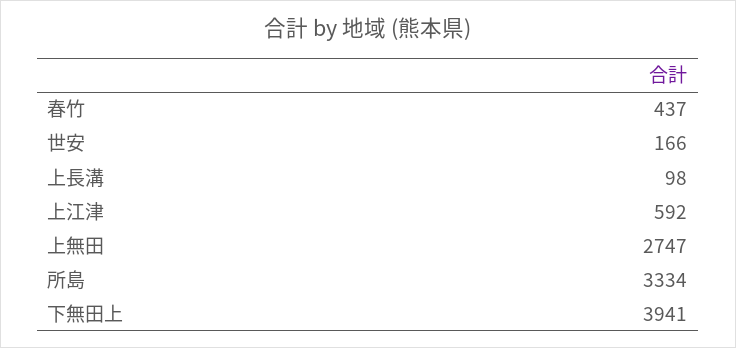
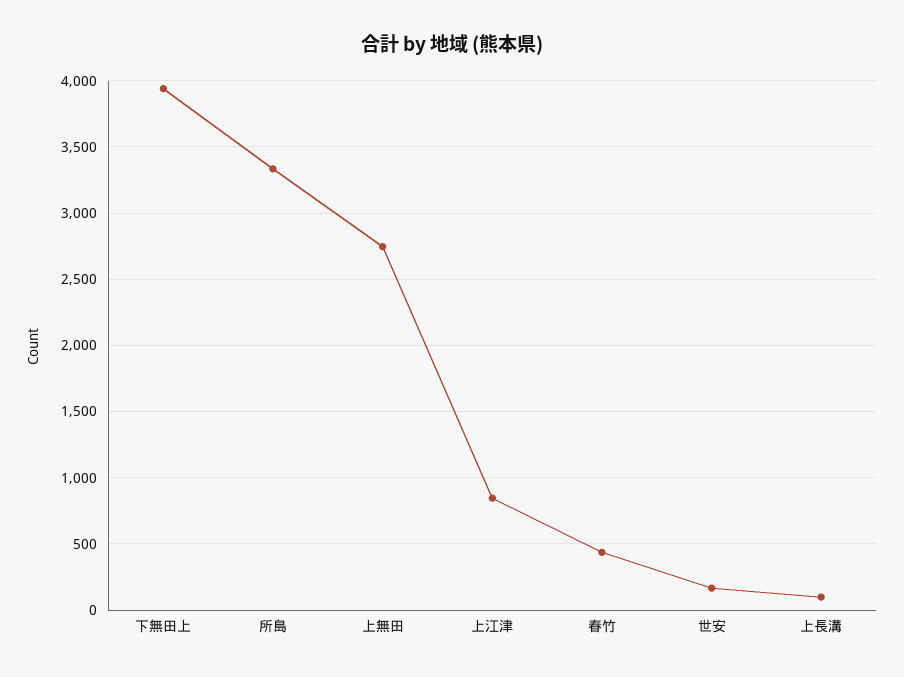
上江津: 592 -> 850

